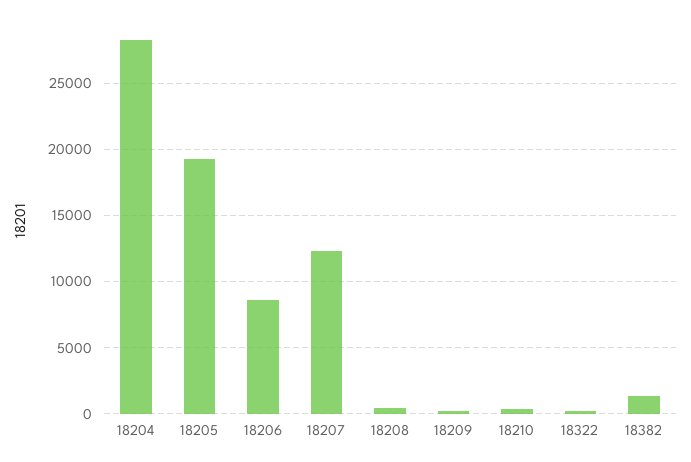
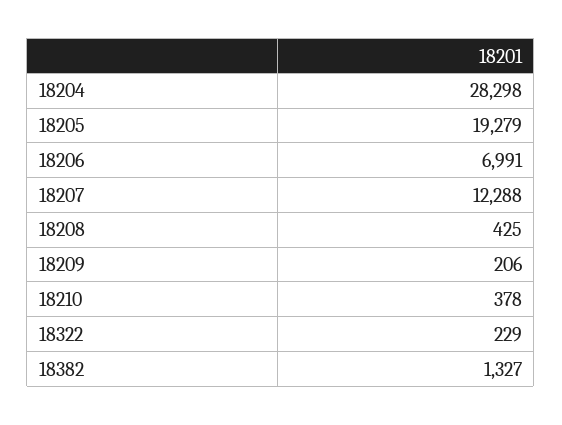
18206: 8500 -> 6991

